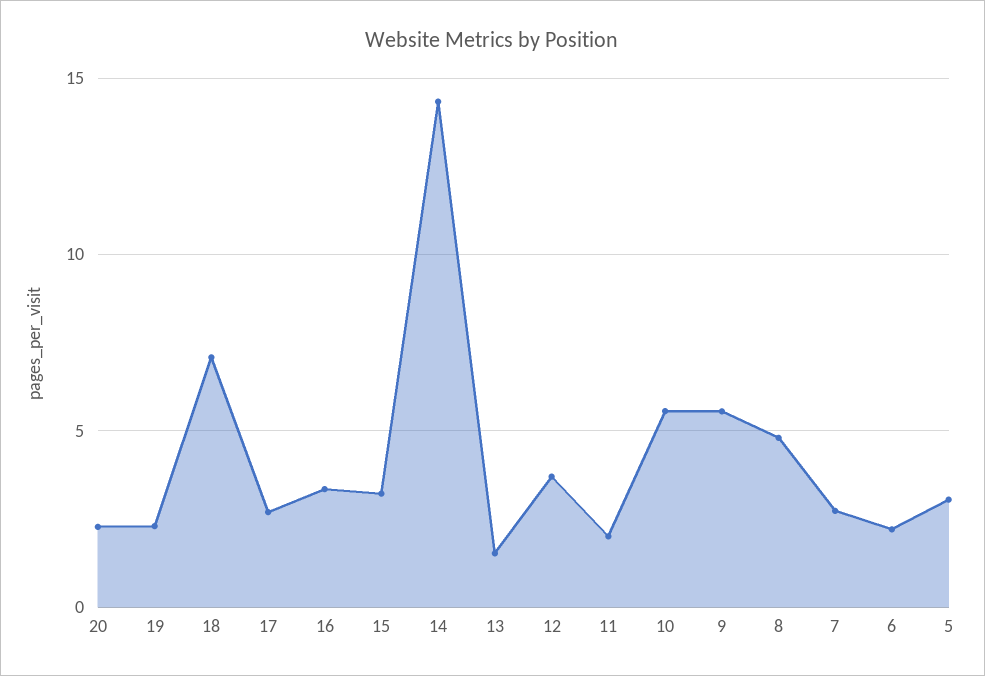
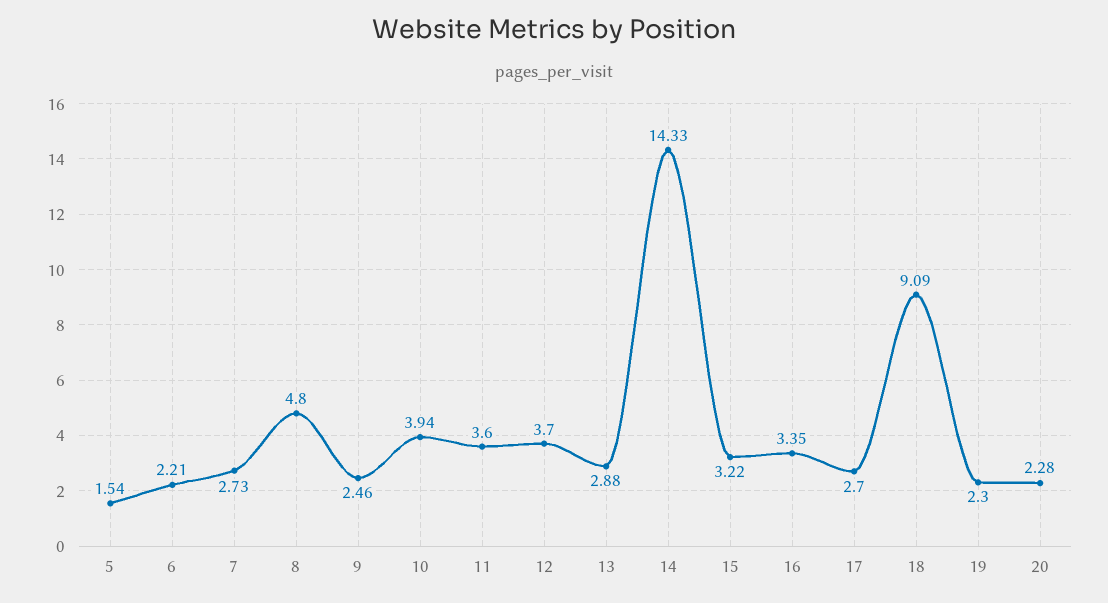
18: 7 -> 9.09
13: 1.5 -> 2.88
11: 2 -> 3.6
10: 5.5 -> 3.94
9: 5.5 -> 2.46
5: 3 -> 1.54

